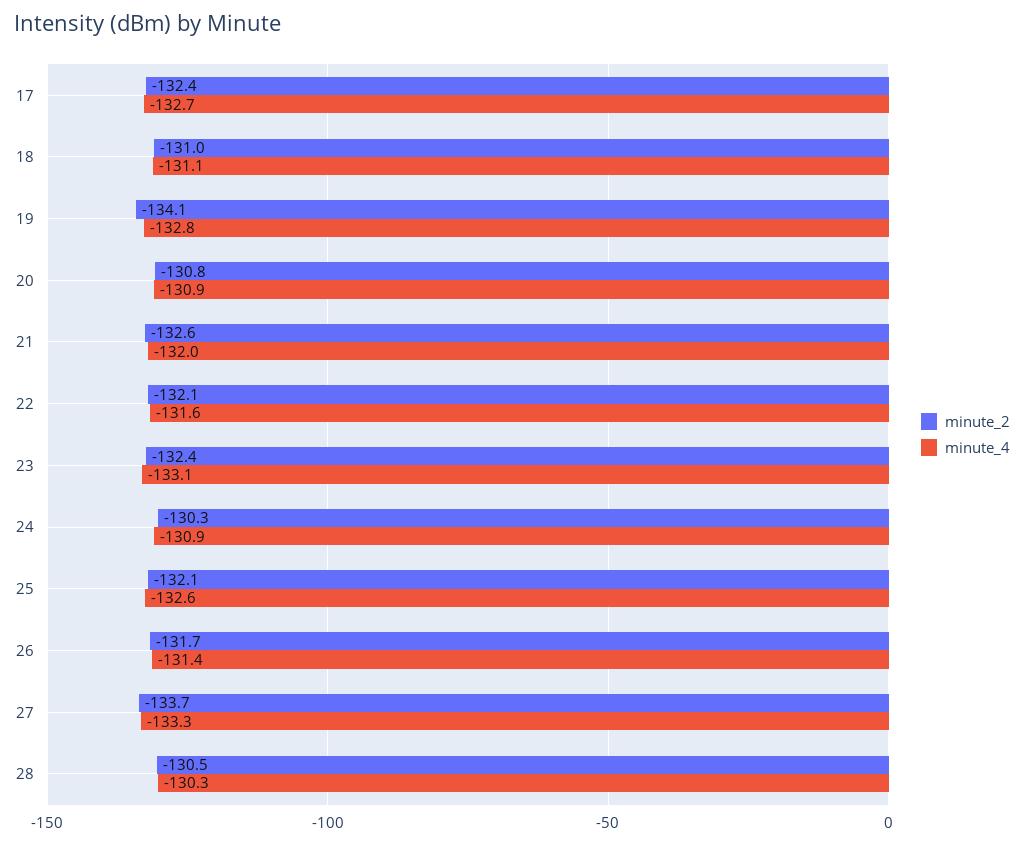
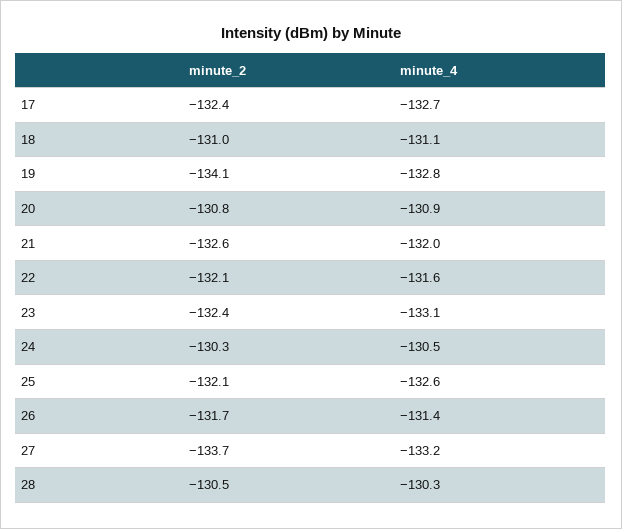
minute_4, 24: -130.9 -> -130.5
minute_4, 27: -133.3 -> -133.2

